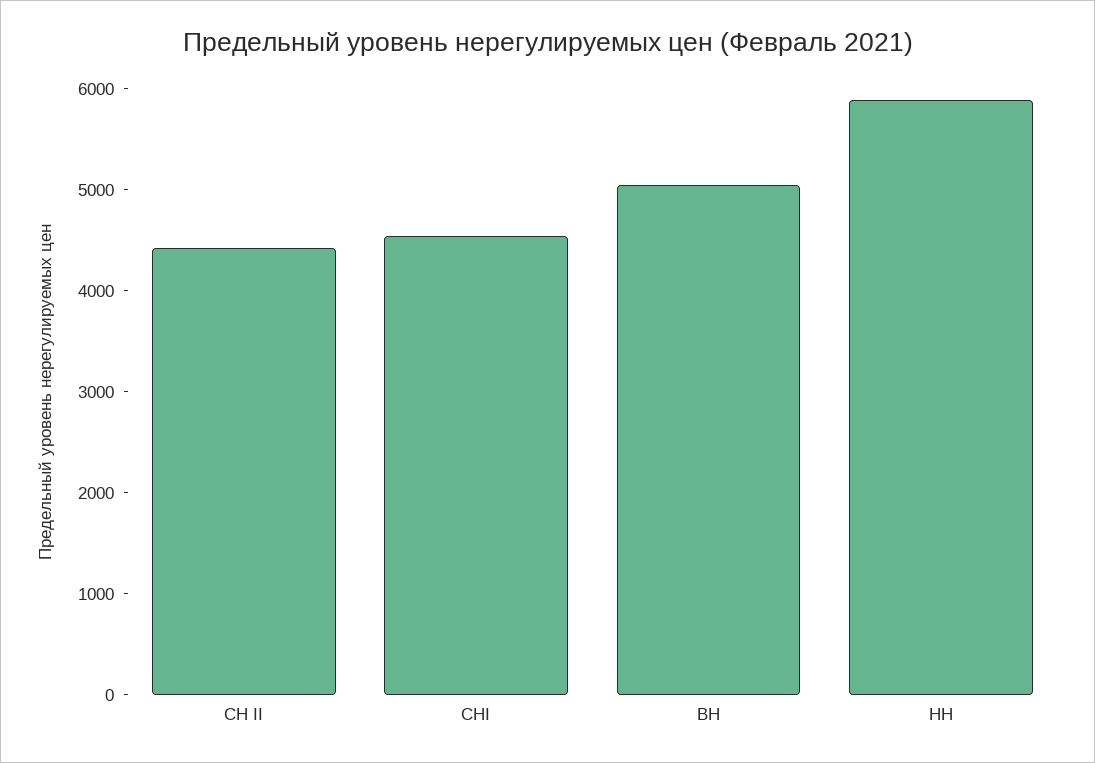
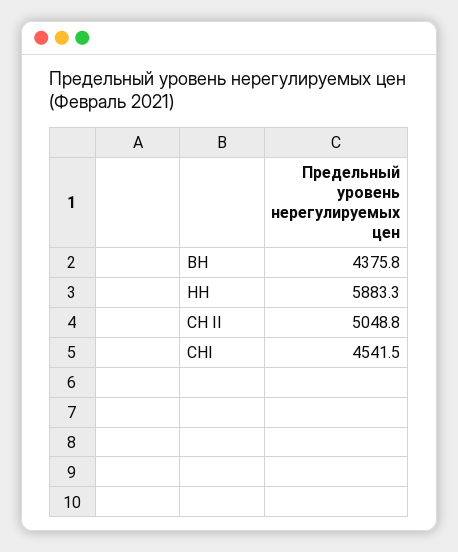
СН II: 4400 -> 5048.8
ВН: 5000 -> 4375.8

